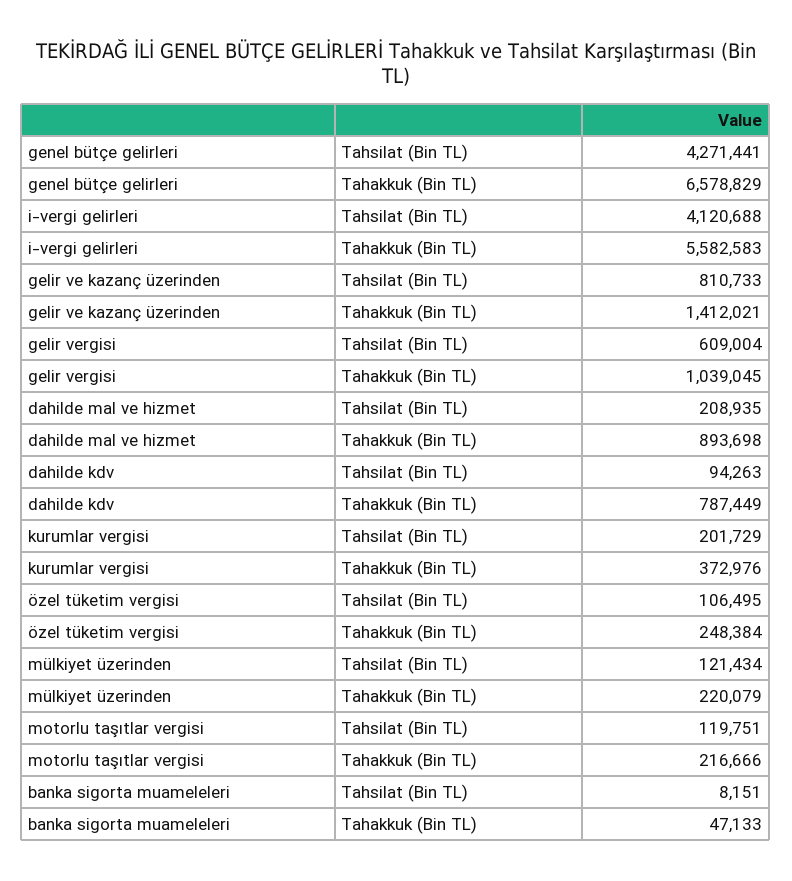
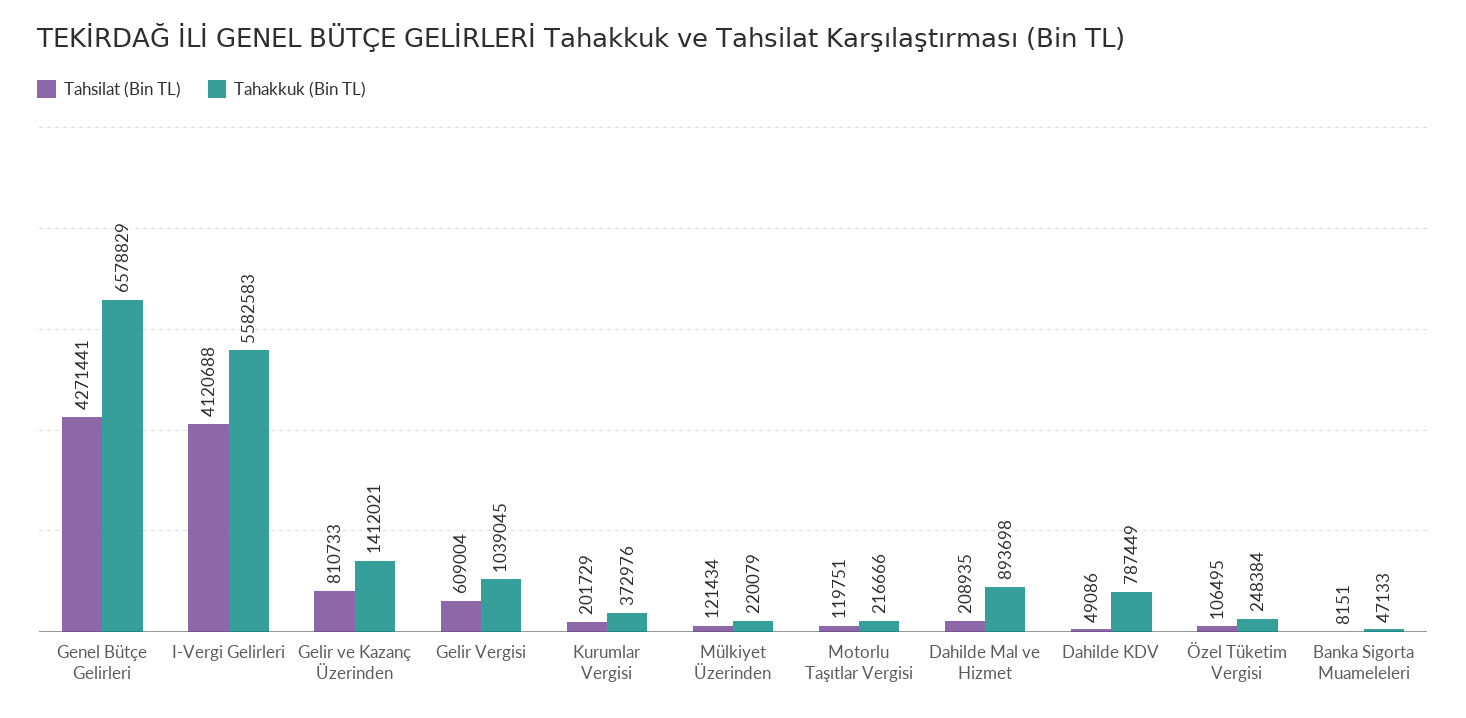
Tahsilat (Bin TL), dahilde kdv: 94263 -> 49086

